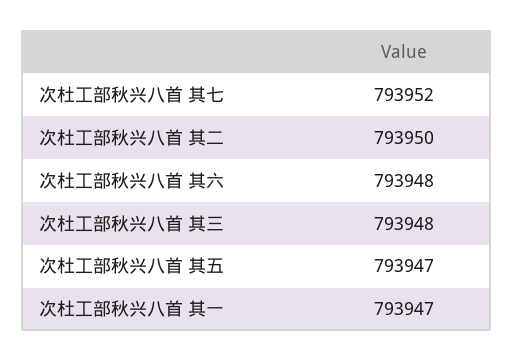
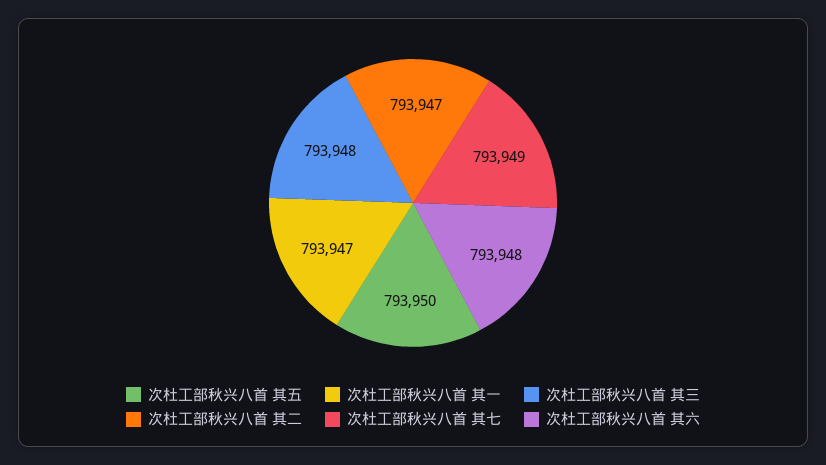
次杜工部秋兴八首 其七: 793952 -> 793949
次杜工部秋兴八首 其二: 793950 -> 793947
次杜工部秋兴八首 其五: 793947 -> 793950

